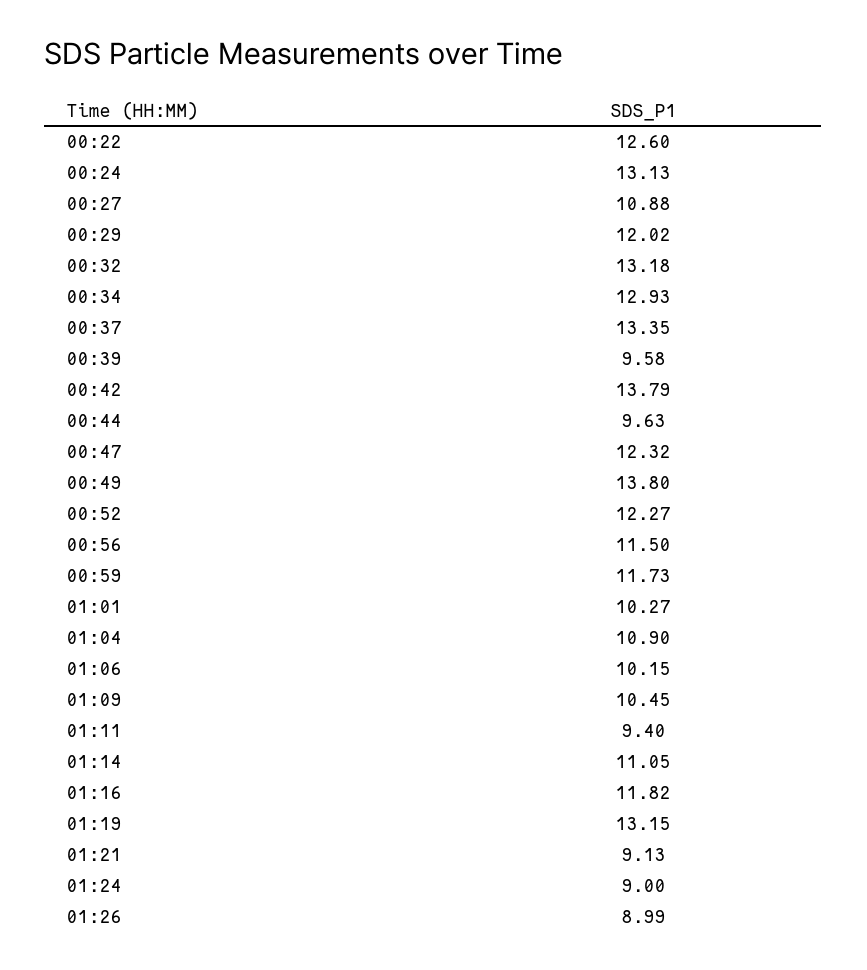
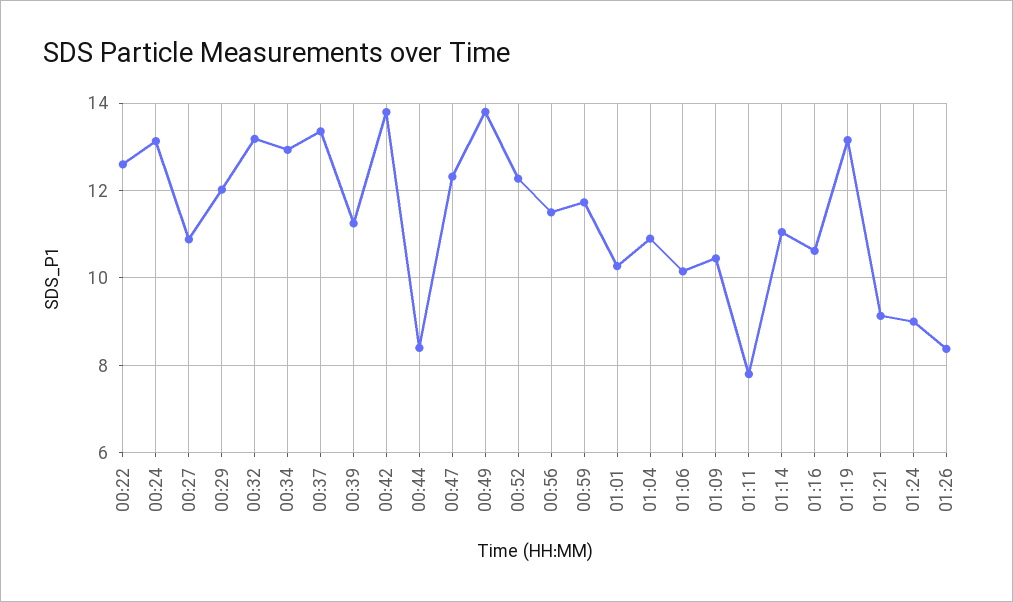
00:39: 9.58 -> 11.2
00:44: 9.63 -> 8.4
01:11: 9.4 -> 7.8
01:16: 11.82 -> 10.6
01:26: 8.99 -> 8.4

